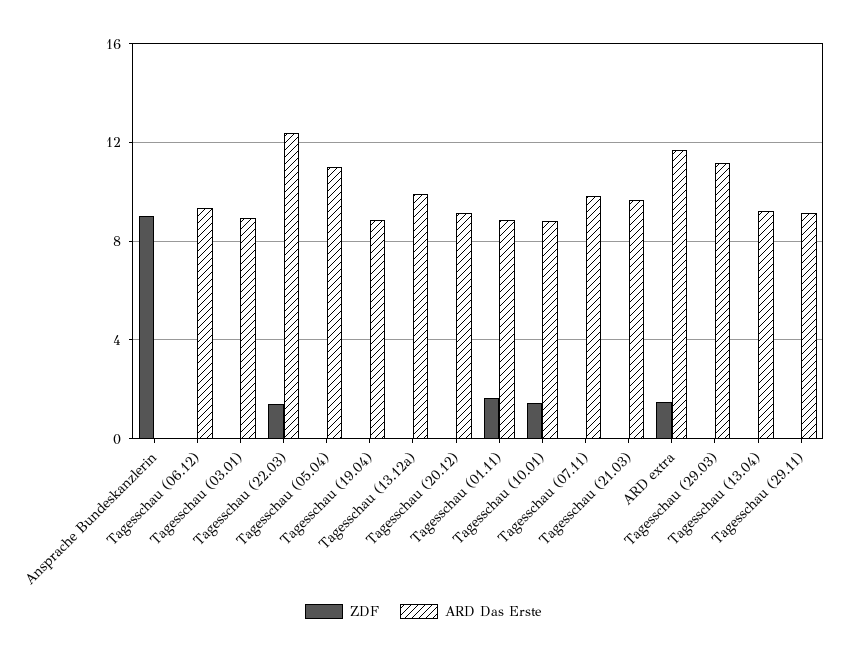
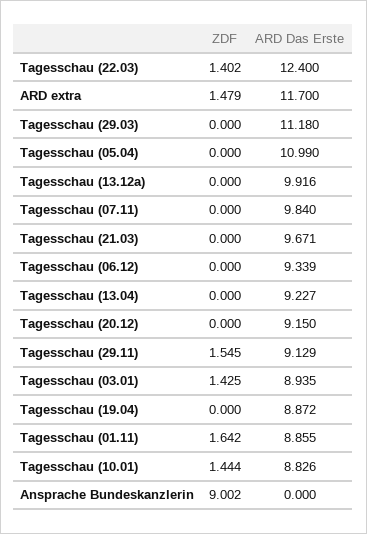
ZDF, Tagesschau (03.01): 0 -> 1.425
ZDF, Tagesschau (29.11): 0 -> 1.545

